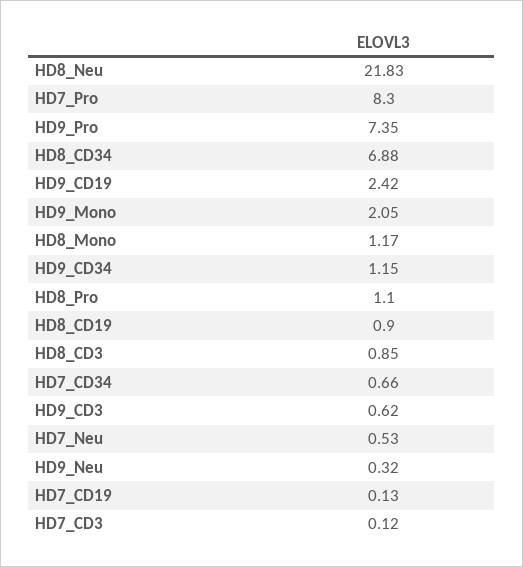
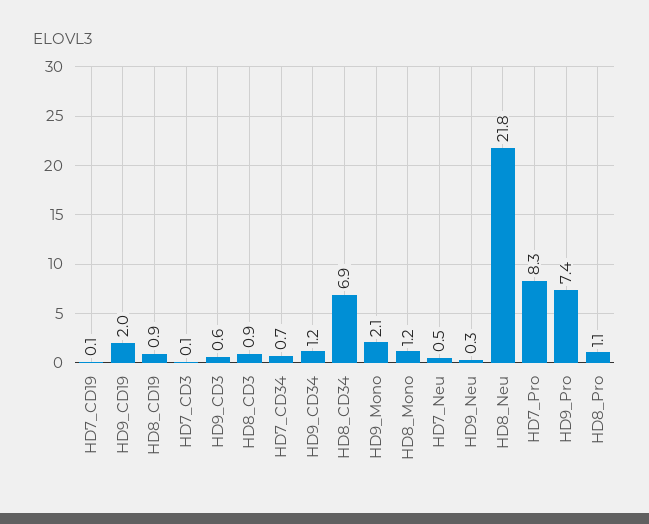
HD9_CD19: 2.42 -> 2

